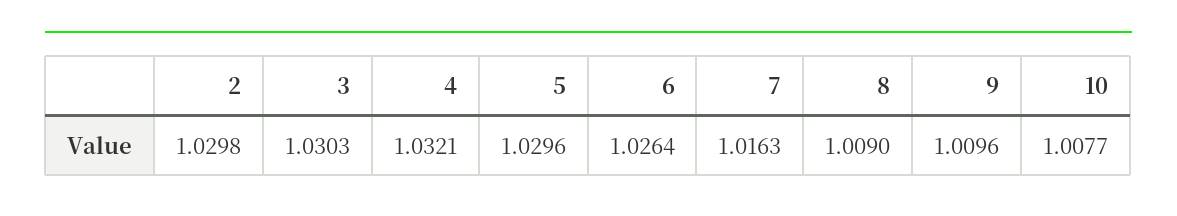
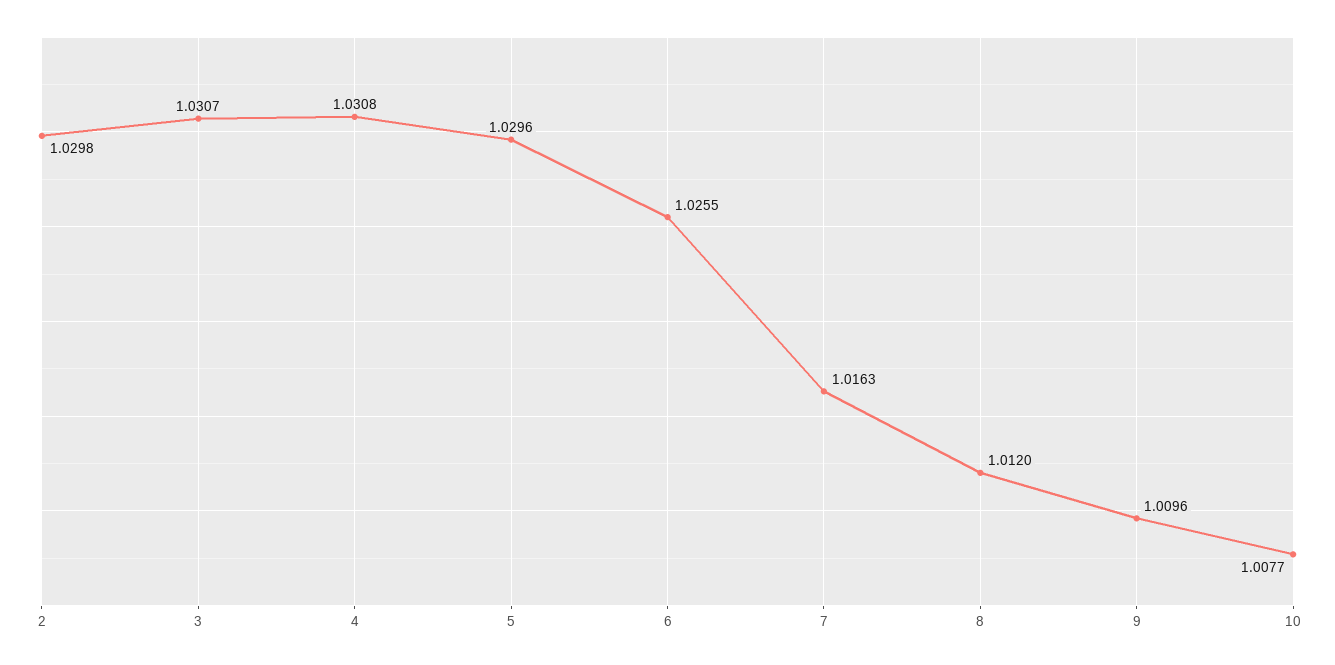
3: 1.0303 -> 1.0307
4: 1.0321 -> 1.0308
6: 1.0264 -> 1.0255
8: 1.009 -> 1.012

